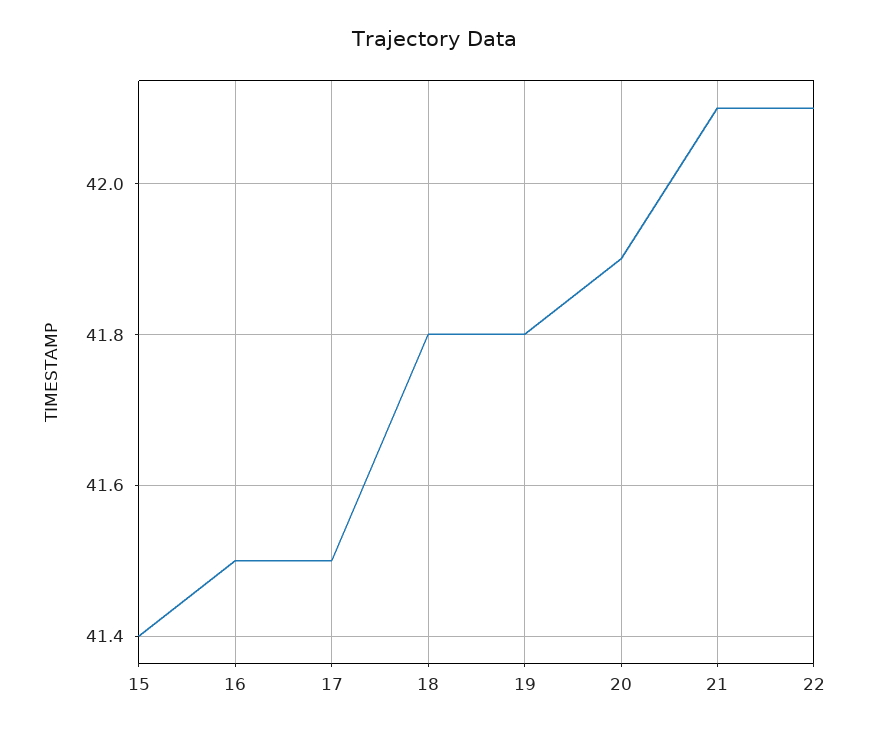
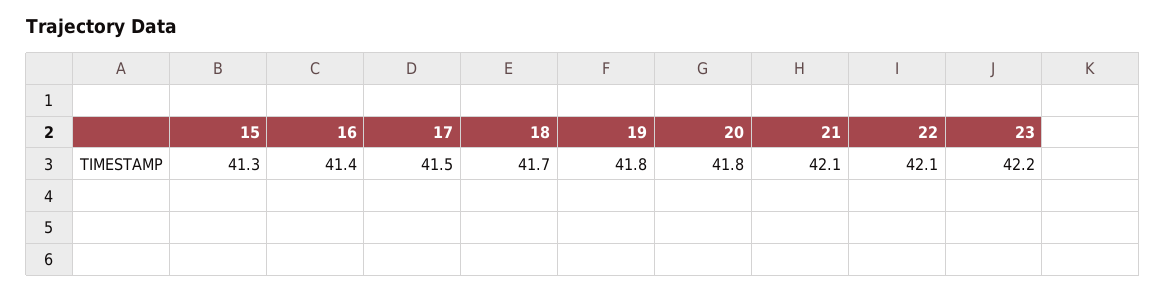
15: 41.4 -> 41.3
16: 41.5 -> 41.4
18: 41.8 -> 41.7
20: 41.9 -> 41.8
23: none -> 42.2

